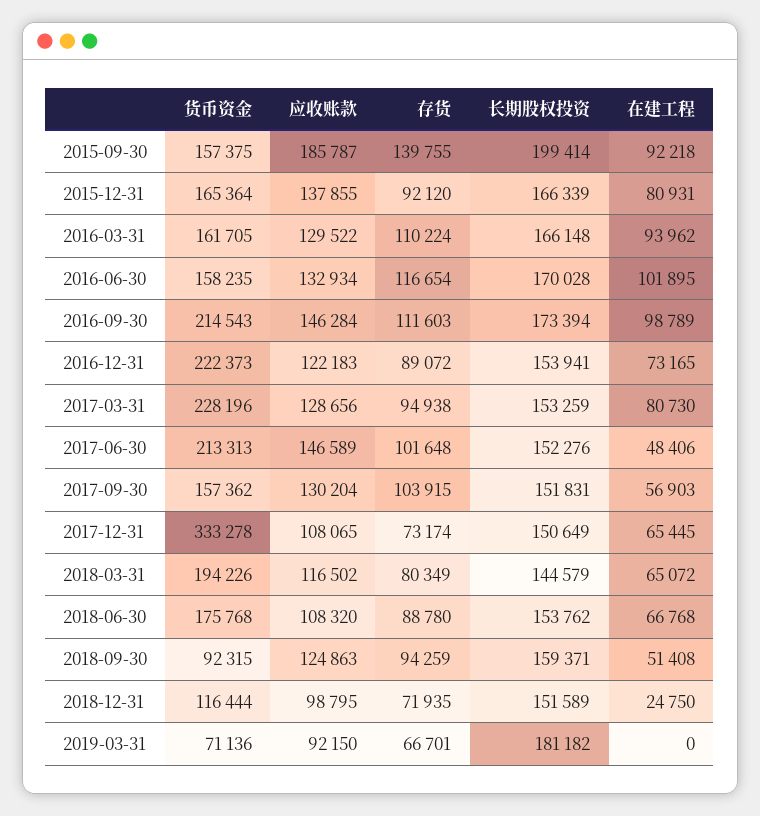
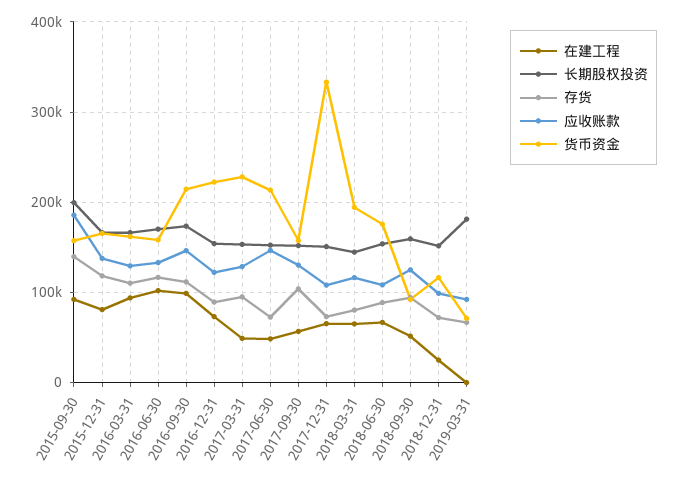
存货, 2015-12-31: 92120 -> 120000
在建工程, 2017-03-31: 80730 -> 50000
存货, 2017-06-30: 101648 -> 70000

